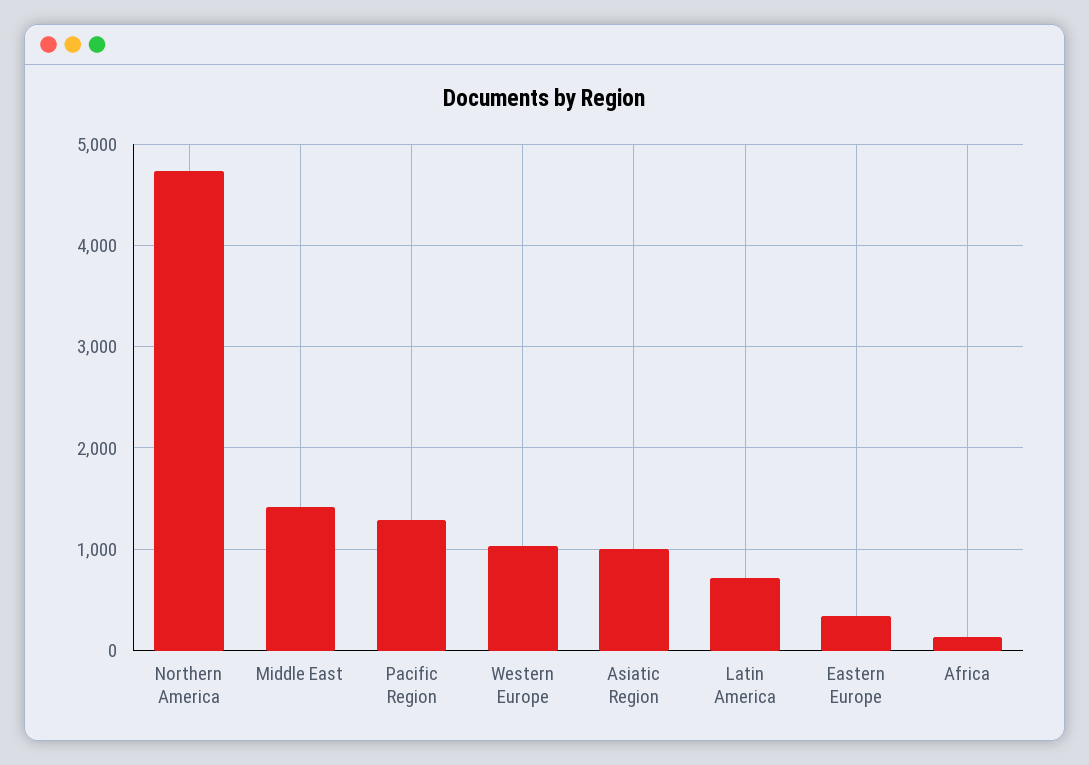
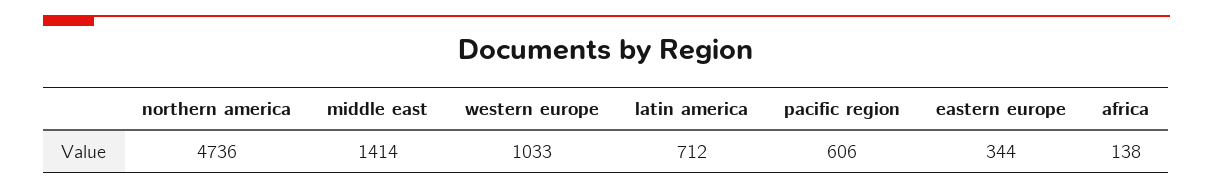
Pacific Region: 1300 -> 606
Asiatic Region: 1000 -> none

